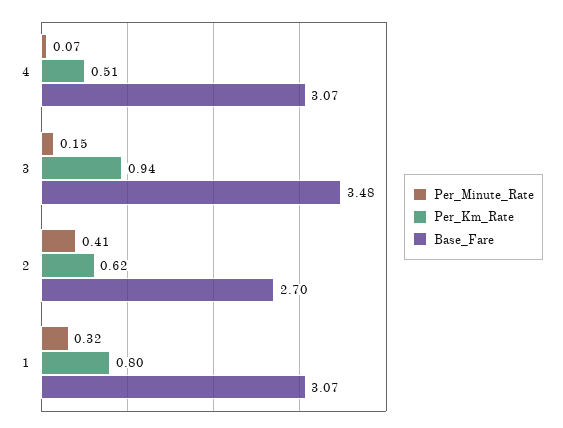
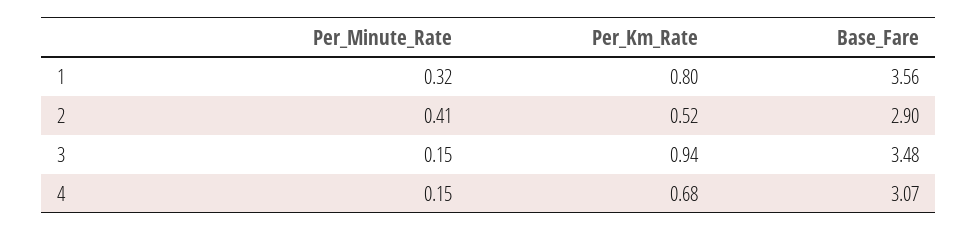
Per_Minute_Rate, 4: 0.07 -> 0.15
Per_Km_Rate, 4: 0.51 -> 0.68
Per_Km_Rate, 2: 0.62 -> 0.52
Base_Fare, 2: 2.7 -> 2.9
Base_Fare, 1: 3.07 -> 3.56

